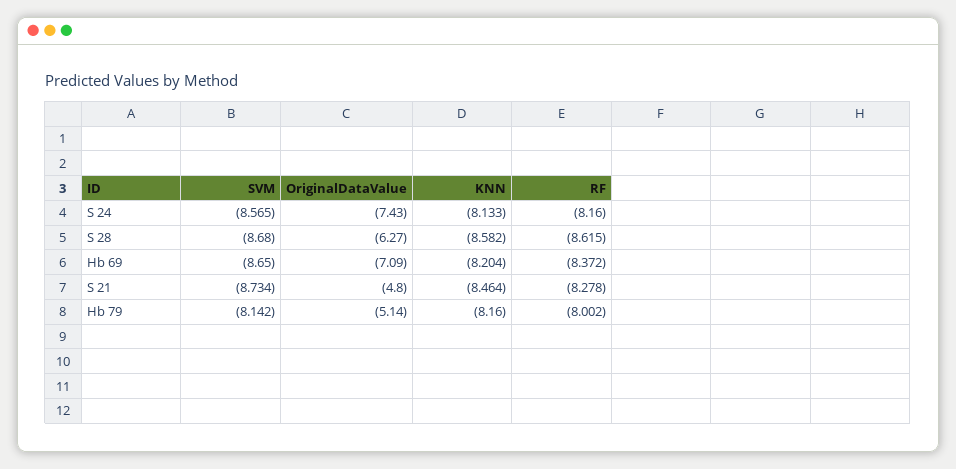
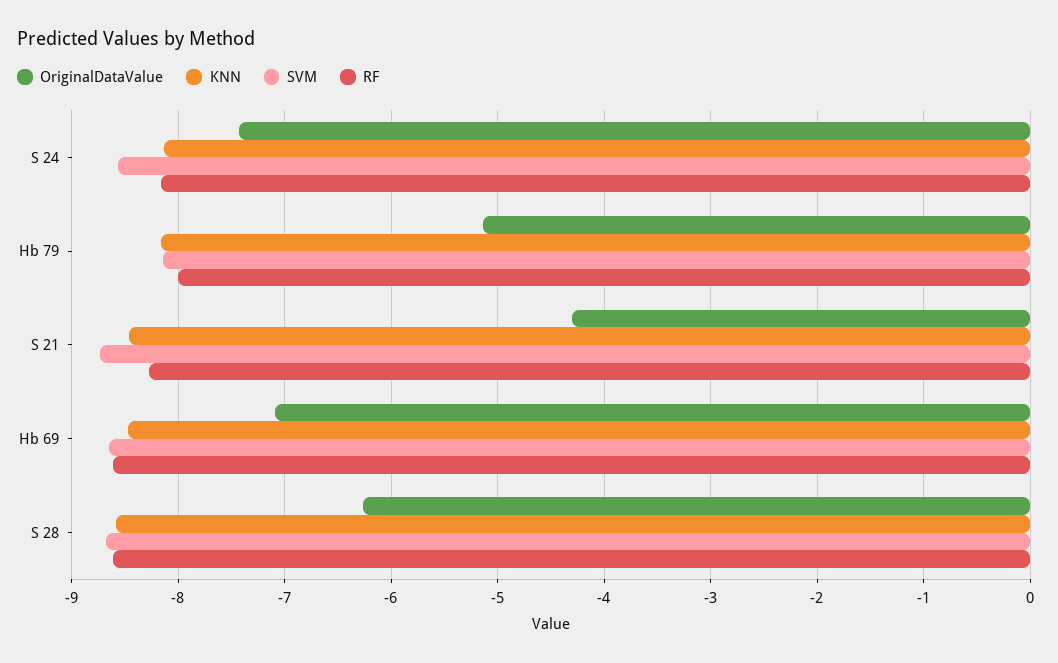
KNN, Hb 69: -8.204 -> -8.5
RF, Hb 69: -8.372 -> -8.6
OriginalDataValue, S 21: -4.8 -> -4.3

